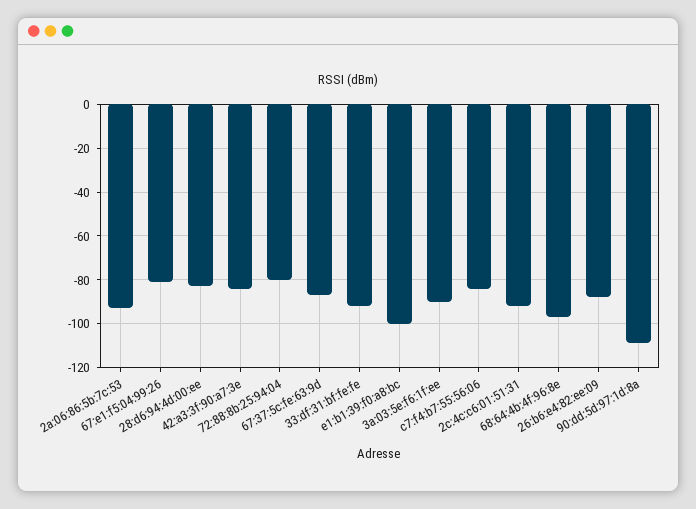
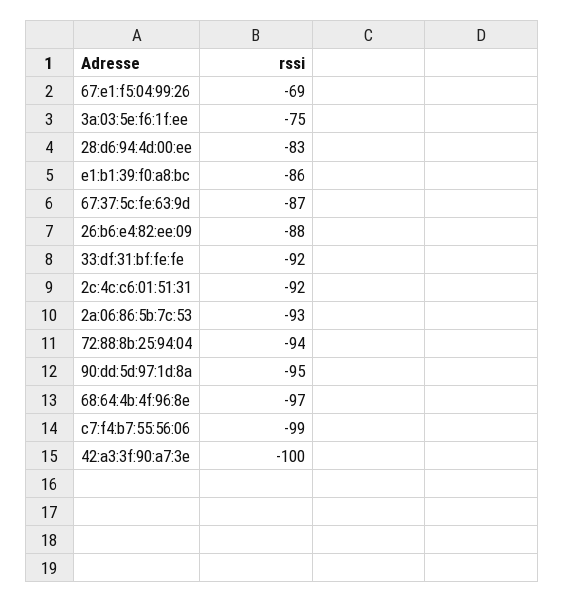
67:e1:f5:04:99:26: -80 -> -69
42:a3:3f:90:a7:3e: -85 -> -100
72:88:8b:25:94:04: -80 -> -94
e1:b1:39:f0:a8:bc: -100 -> -86
3a:03:5e:f6:1f:ee: -90 -> -75
c7:f4:b7:55:56:06: -85 -> -99
90:dd:5d:97:1d:8a: -110 -> -95

